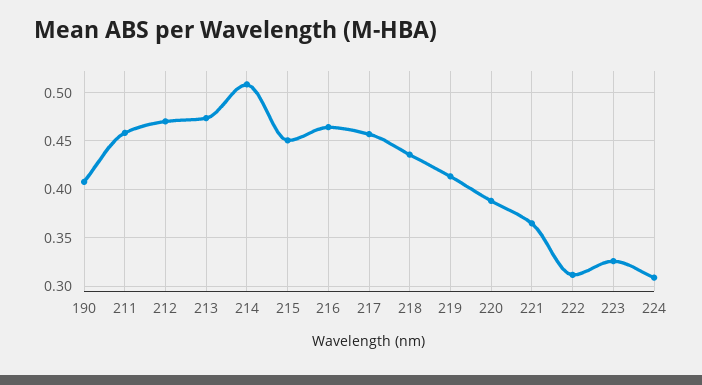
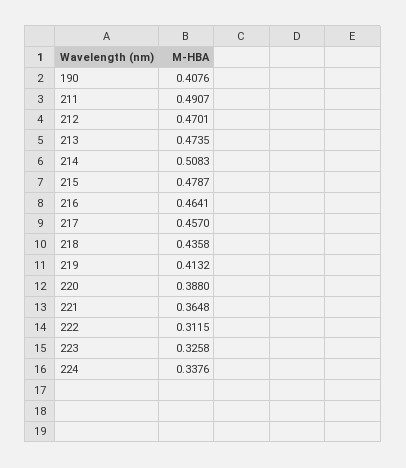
211: 0.46 -> 0.4907
215: 0.45 -> 0.4787
224: 0.31 -> 0.3376

